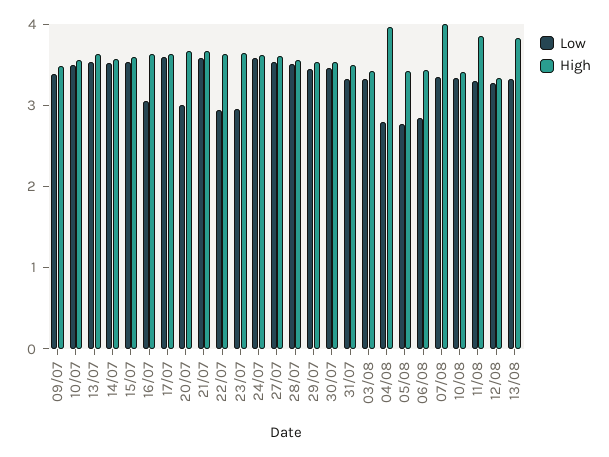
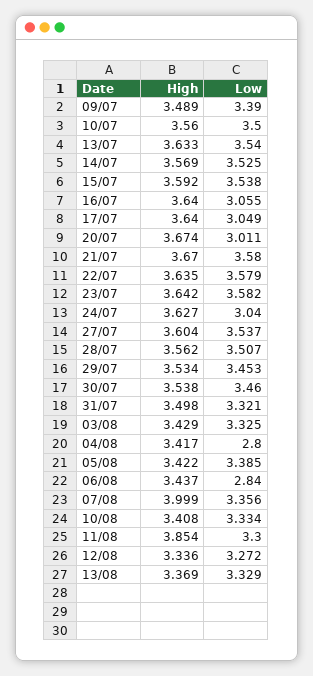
Low, 17/07: 3.6 -> 3.049
Low, 22/07: 3 -> 3.579
Low, 23/07: 3 -> 3.582
Low, 24/07: 3.6 -> 3.04
High, 04/08: 4 -> 3.417
Low, 05/08: 2.8 -> 3.385
High, 13/08: 3.8 -> 3.369

